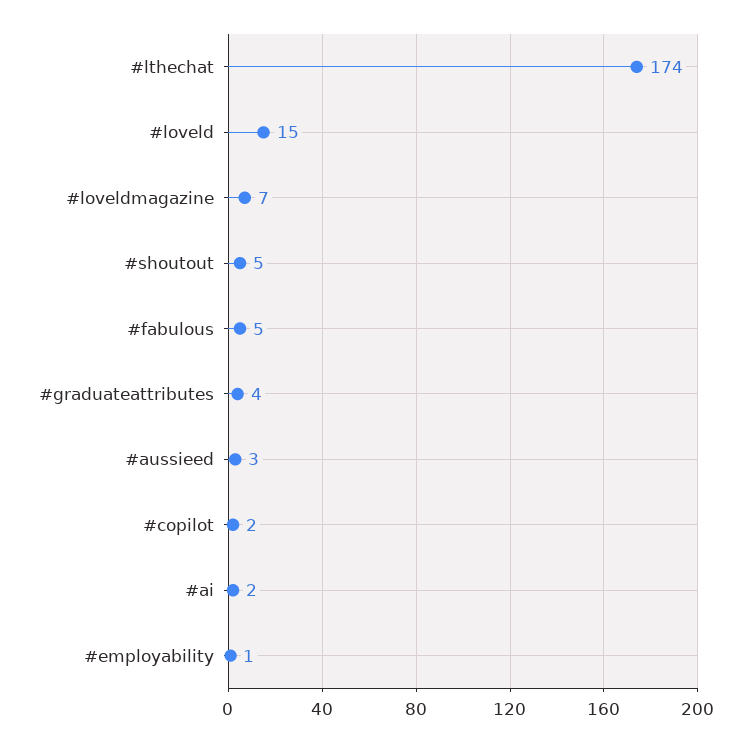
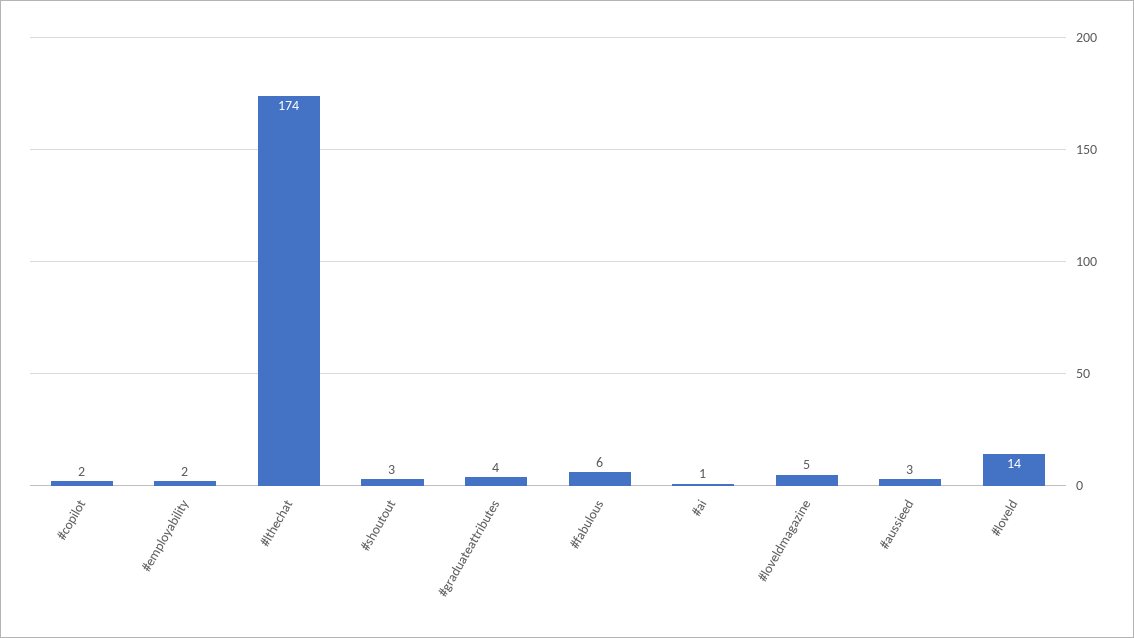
#loveld: 15 -> 14
#loveldmagazine: 7 -> 5
#shoutout: 5 -> 3
#fabulous: 5 -> 6
#ai: 2 -> 1
#employability: 1 -> 2

